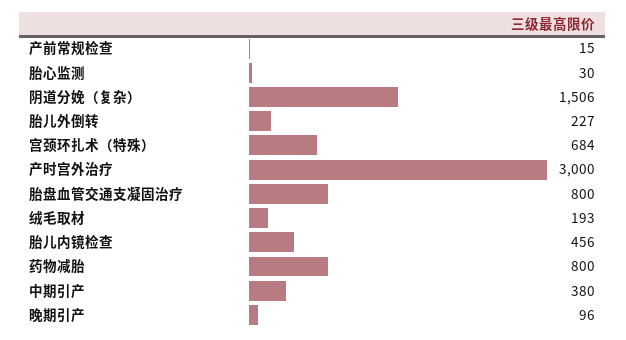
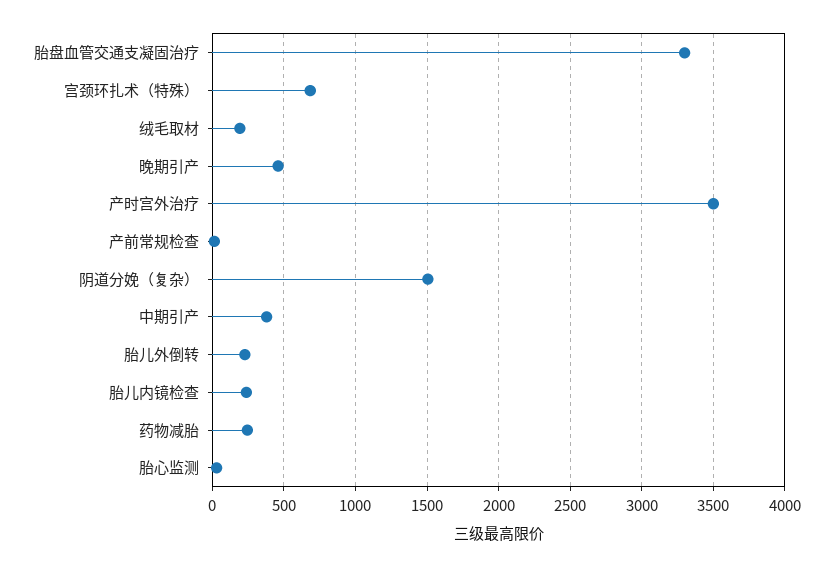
产时宫外治疗: 3000 -> 3500
胎盘血管交通支凝固治疗: 800 -> 3300
胎儿内镜检查: 456 -> 250
药物减胎: 800 -> 250
晚期引产: 96 -> 450

